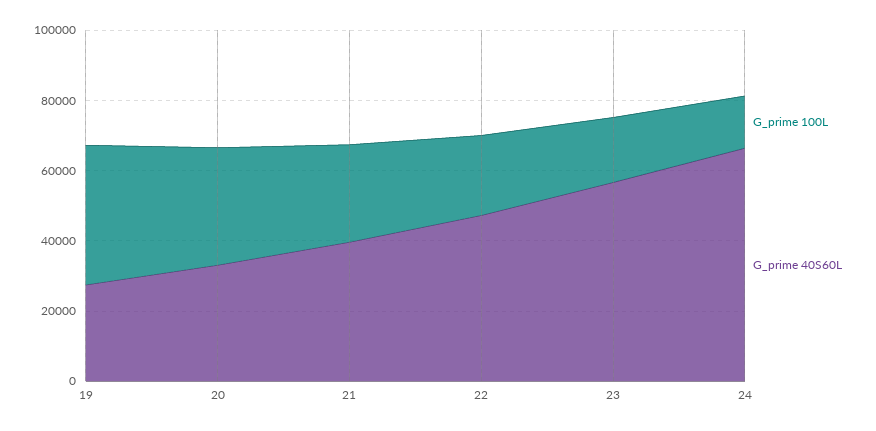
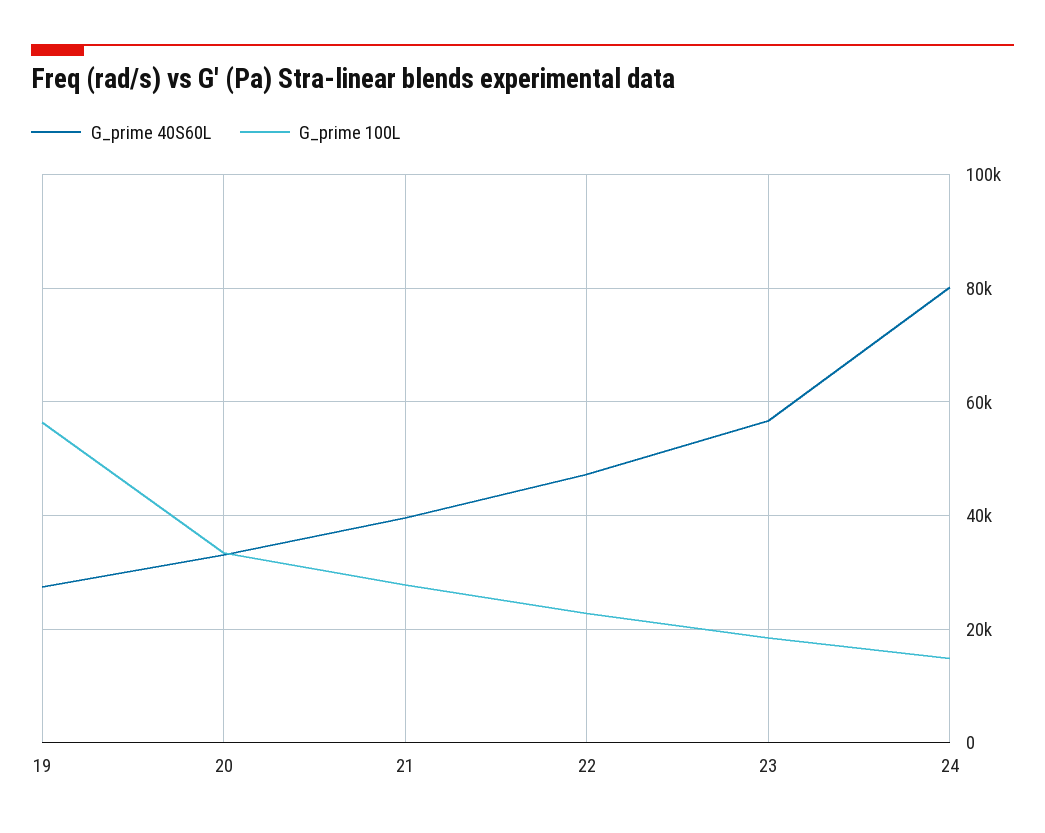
G_prime 100L, 19: 40000 -> 56000
G_prime 40S60L, 24: 65000 -> 80000

